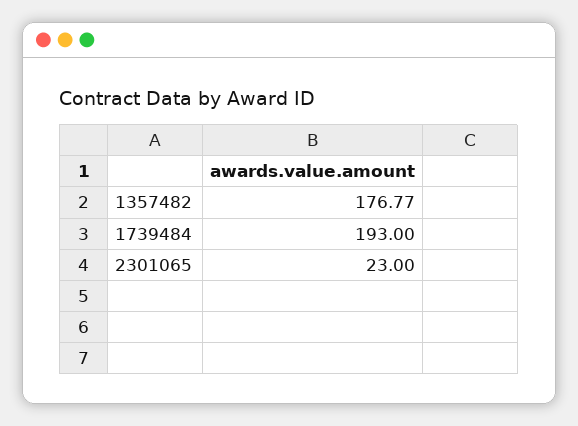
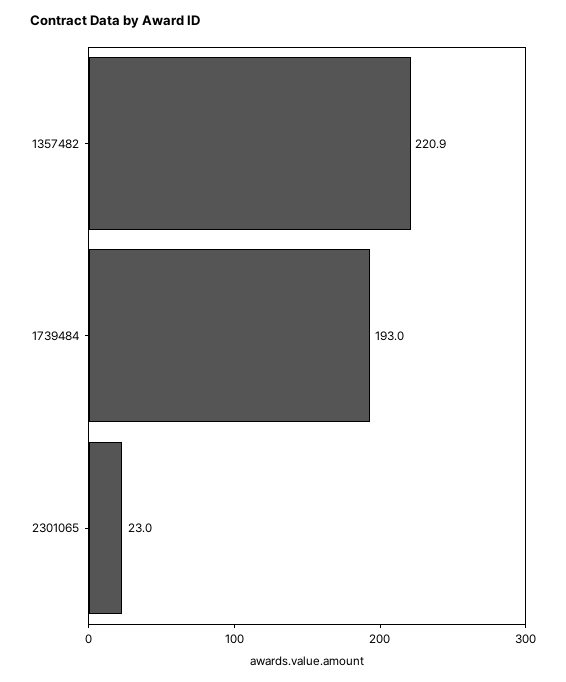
1357482: 176.77 -> 220.9

